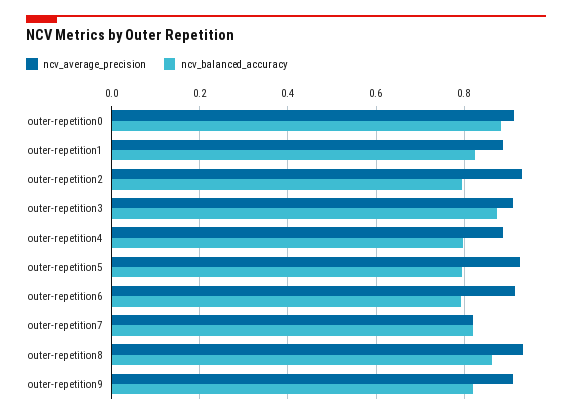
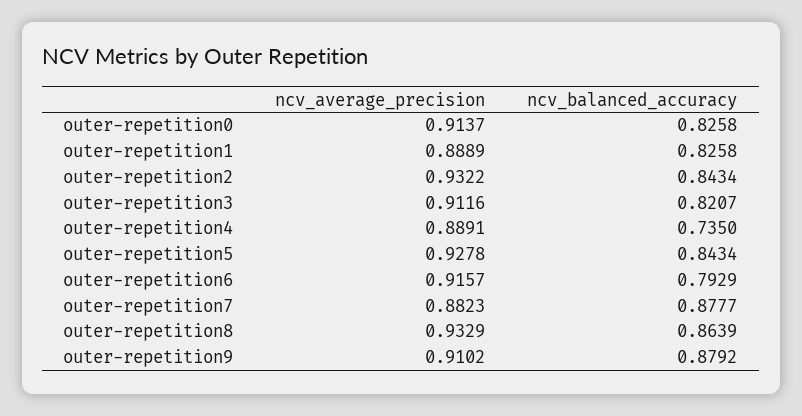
ncv_balanced_accuracy, outer-repetition0: 0.88 -> 0.8258
ncv_balanced_accuracy, outer-repetition2: 0.8 -> 0.8434
ncv_balanced_accuracy, outer-repetition3: 0.88 -> 0.8207
ncv_balanced_accuracy, outer-repetition4: 0.8 -> 0.735
ncv_balanced_accuracy, outer-repetition5: 0.8 -> 0.8434
ncv_average_precision, outer-repetition7: 0.82 -> 0.8823
ncv_balanced_accuracy, outer-repetition7: 0.82 -> 0.8777
ncv_balanced_accuracy, outer-repetition9: 0.82 -> 0.8792

